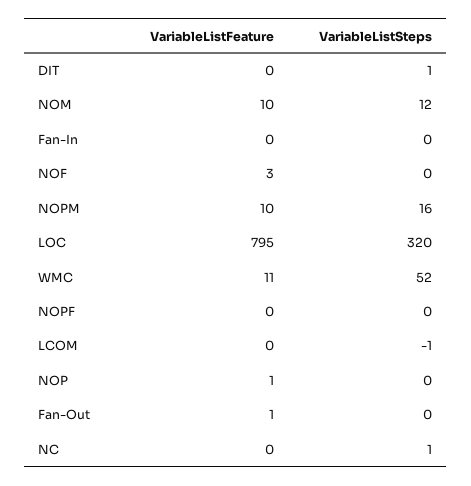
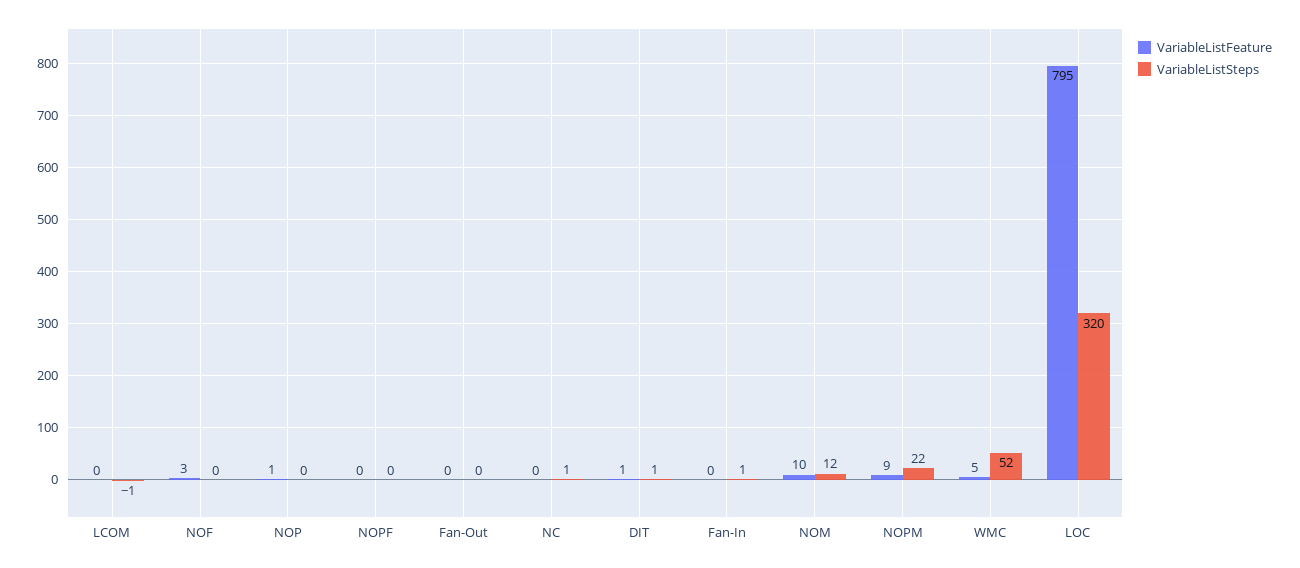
VariableListFeature, DIT: 0 -> 1
VariableListSteps, Fan-In: 0 -> 1
VariableListFeature, NOPM: 10 -> 9
VariableListSteps, NOPM: 16 -> 22
VariableListFeature, WMC: 11 -> 5
VariableListFeature, Fan-Out: 1 -> 0

